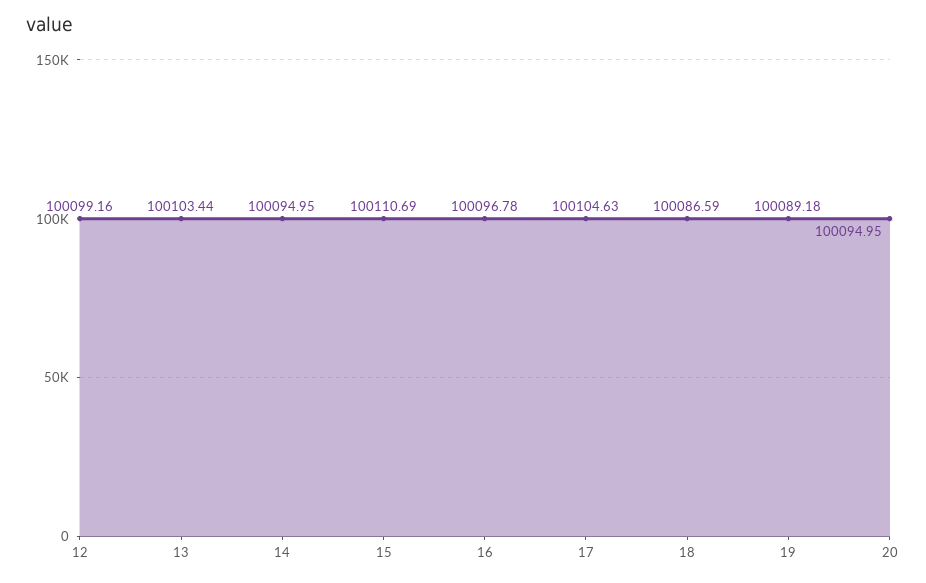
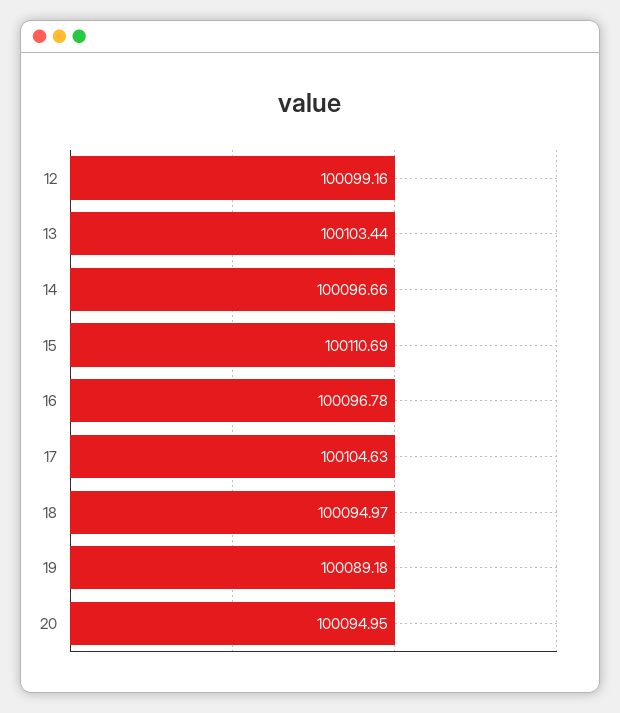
14: 100094.95 -> 100096.66
18: 100086.59 -> 100094.97

